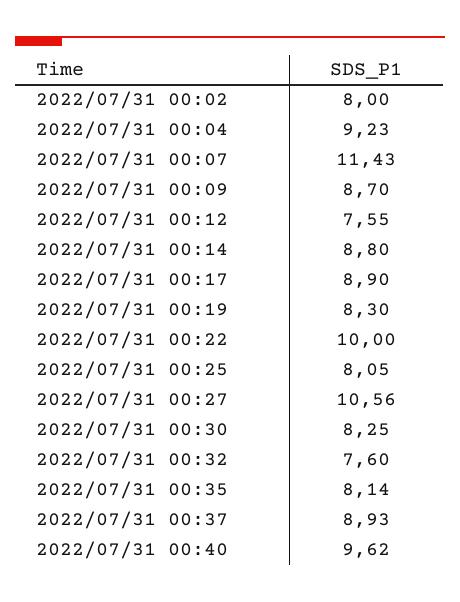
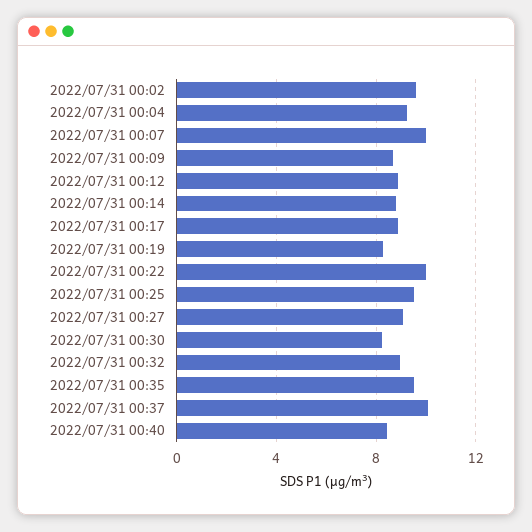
2022/07/31 00:02: 8 -> 9.5
2022/07/31 00:07: 11.43 -> 10
2022/07/31 00:12: 7.55 -> 9
2022/07/31 00:25: 8.05 -> 9.5
2022/07/31 00:27: 10.56 -> 9
2022/07/31 00:32: 7.6 -> 9
2022/07/31 00:35: 8.14 -> 9.5
2022/07/31 00:37: 8.93 -> 10
2022/07/31 00:40: 9.62 -> 8.5

